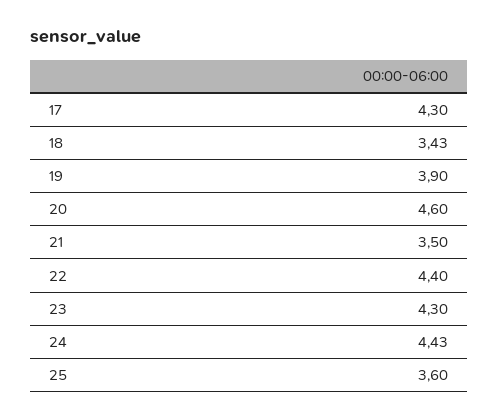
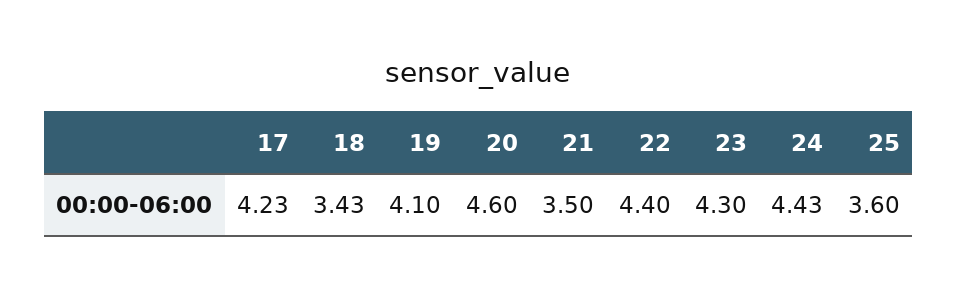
17: 4.3 -> 4.23
19: 3.9 -> 4.1

